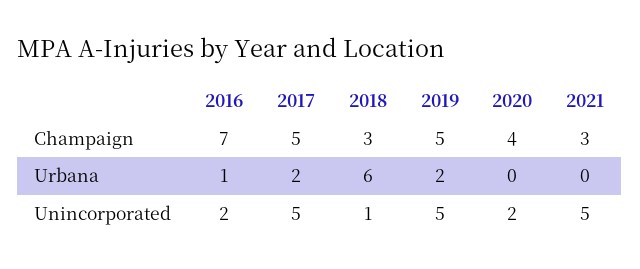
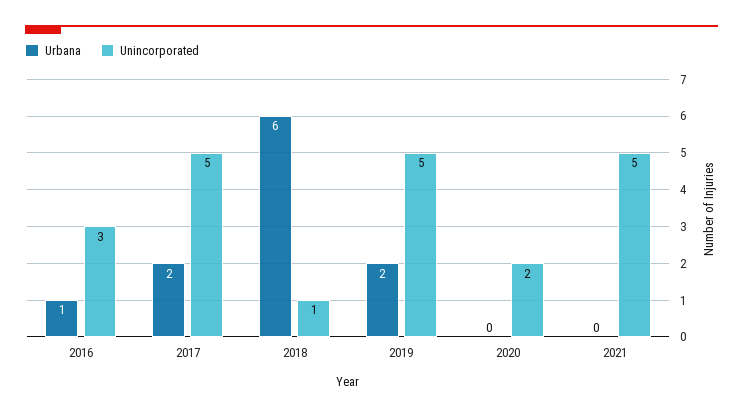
Champaign, 2016: 7 -> none
Champaign, 2017: 5 -> none
Champaign, 2018: 3 -> none
Champaign, 2019: 5 -> none
Champaign, 2020: 4 -> none
Champaign, 2021: 3 -> none
Unincorporated, 2016: 2 -> 3

